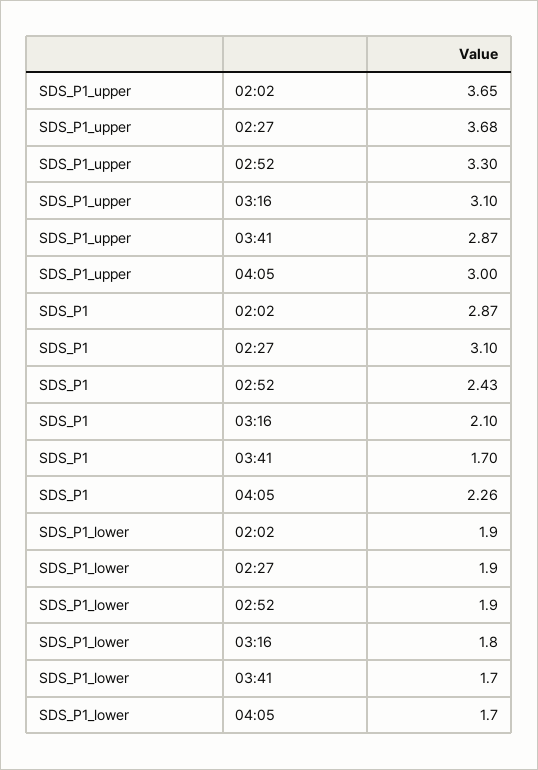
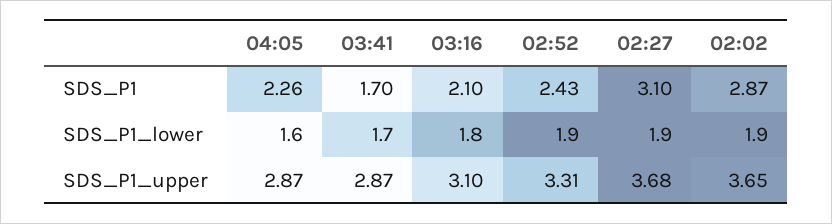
SDS_P1_upper, 02:52: 3.3 -> 3.31
SDS_P1_upper, 04:05: 3 -> 2.87
SDS_P1_lower, 04:05: 1.7 -> 1.6

